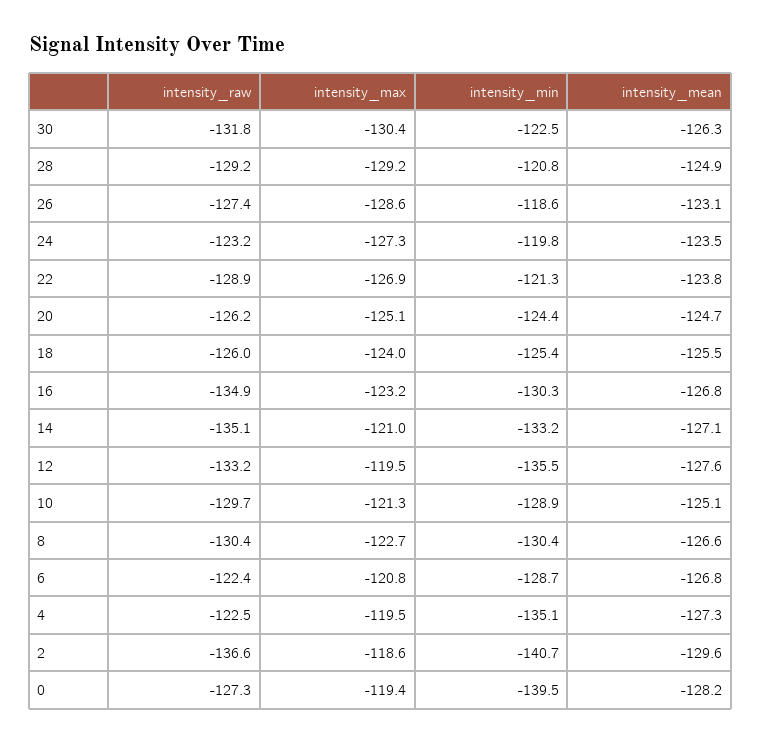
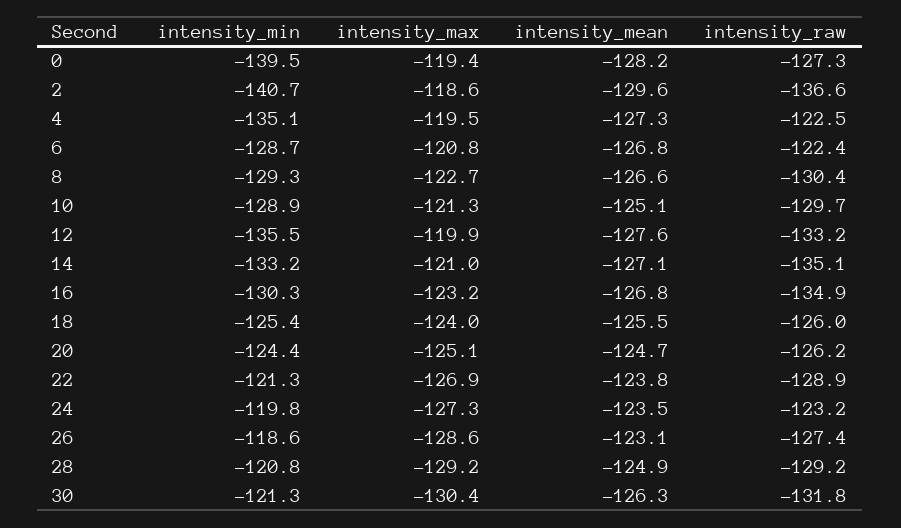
intensity_min, 30: -122.5 -> -121.3
intensity_max, 12: -119.5 -> -119.9
intensity_min, 8: -130.4 -> -129.3

